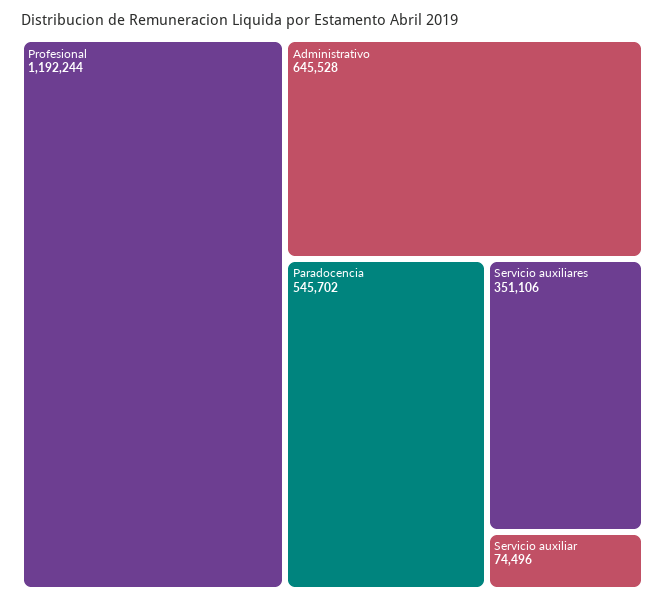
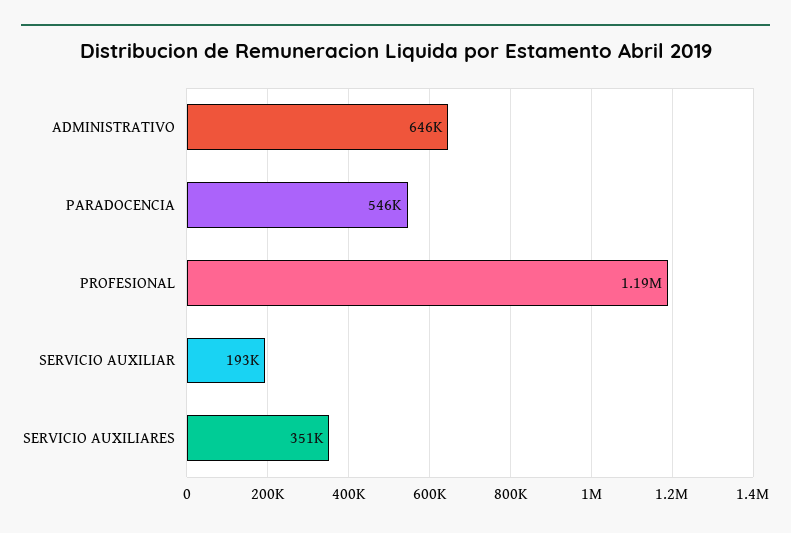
Servicio auxiliar: 74496 -> 193000

